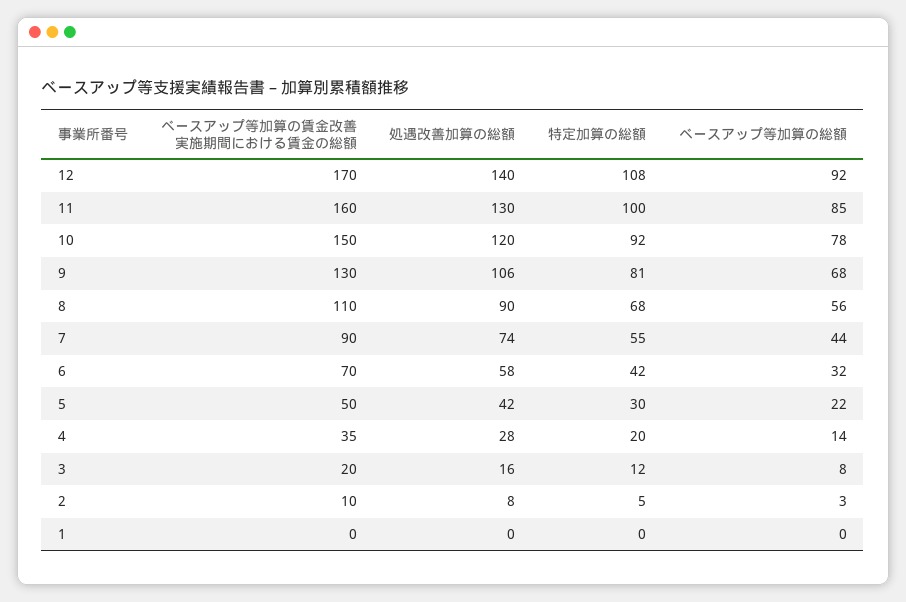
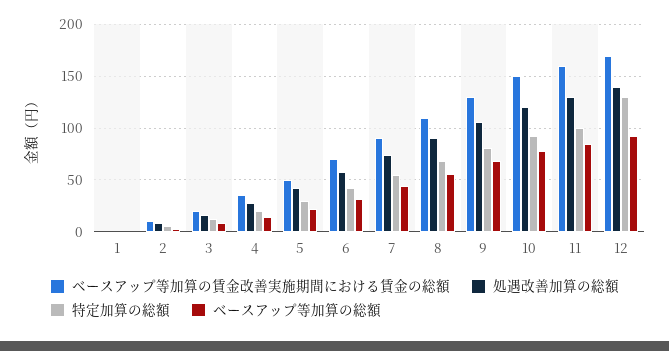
特定加算の総額, 12: 108 -> 130

